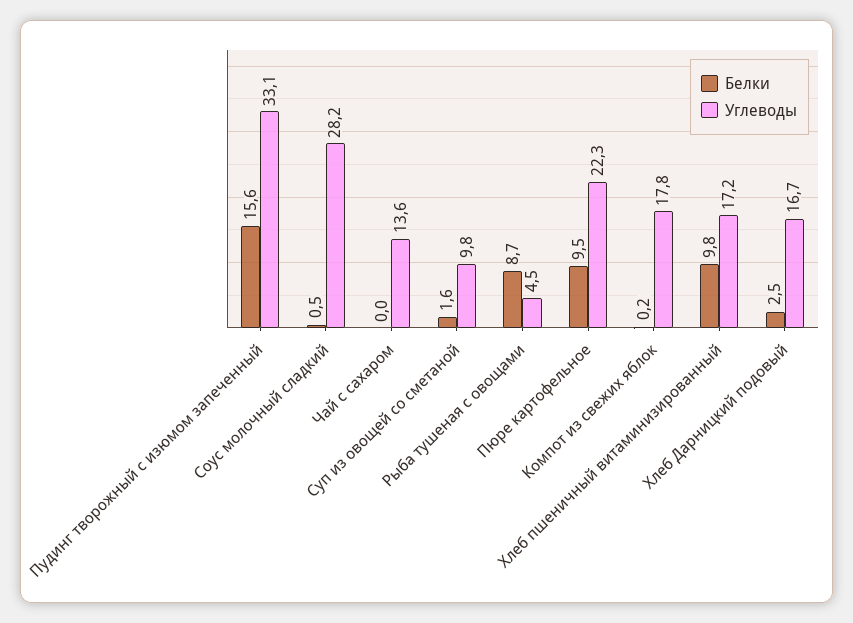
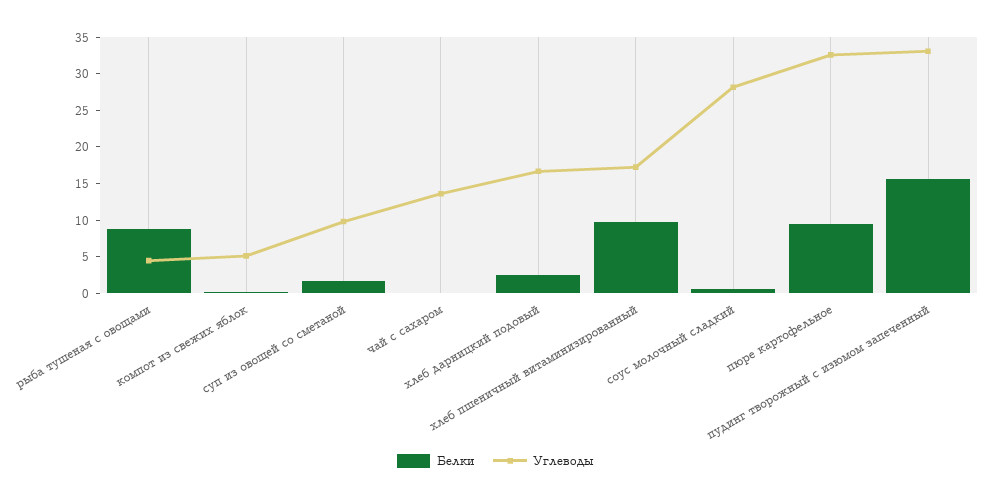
Углеводы, Пюре картофельное: 22.3 -> 32.5
Углеводы, Компот из свежих яблок: 17.8 -> 5

